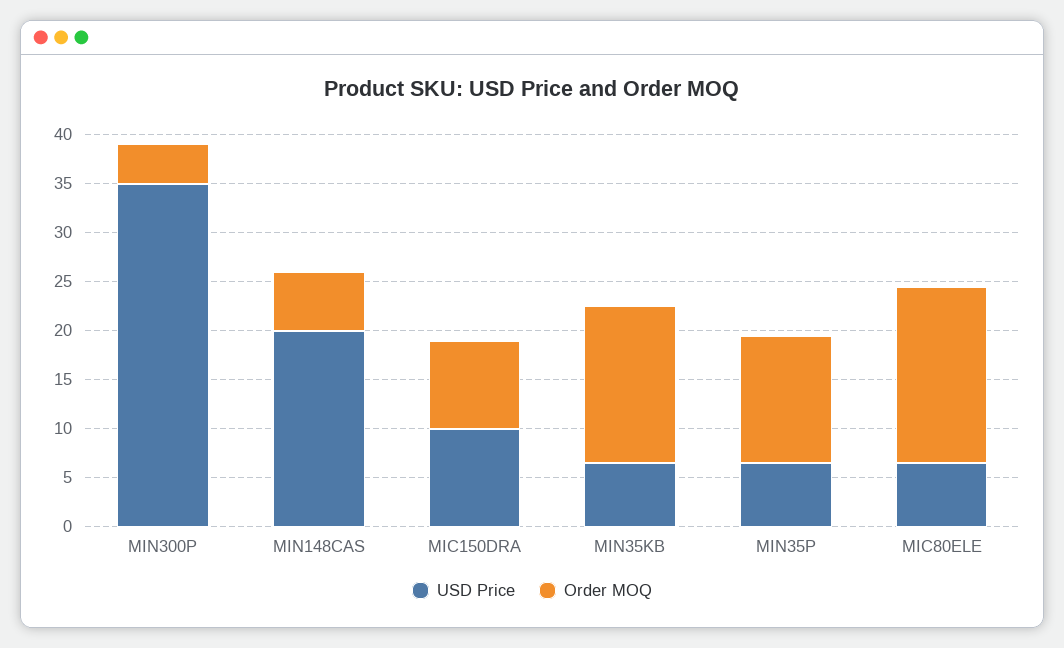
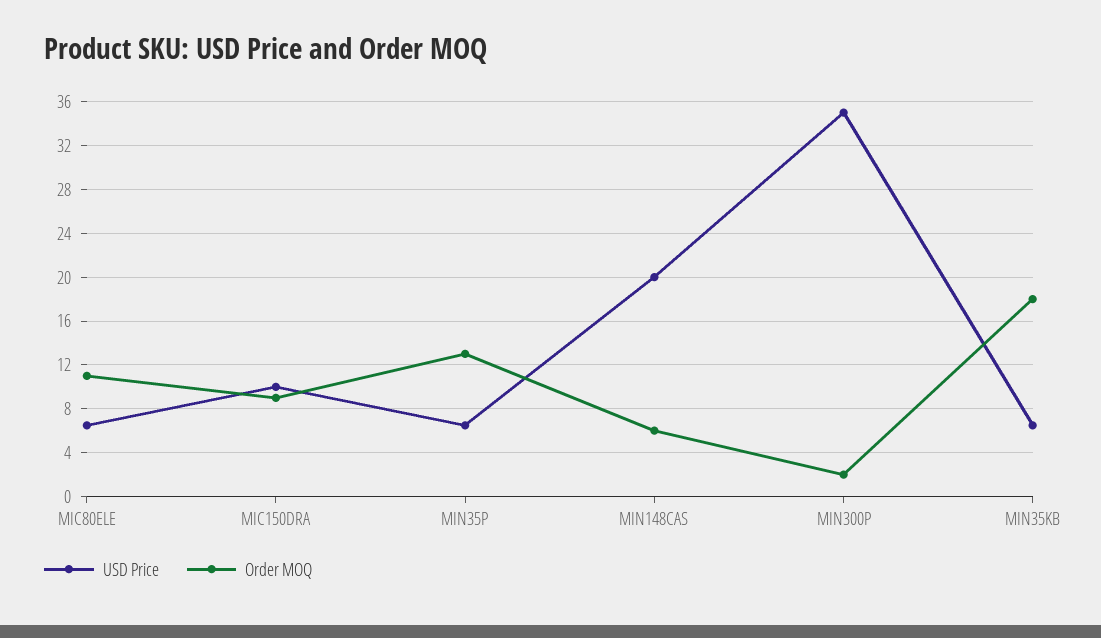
Order MOQ, MIN300P: 4 -> 2
Order MOQ, MIN35KB: 16 -> 18
Order MOQ, MIC80ELE: 18 -> 11

